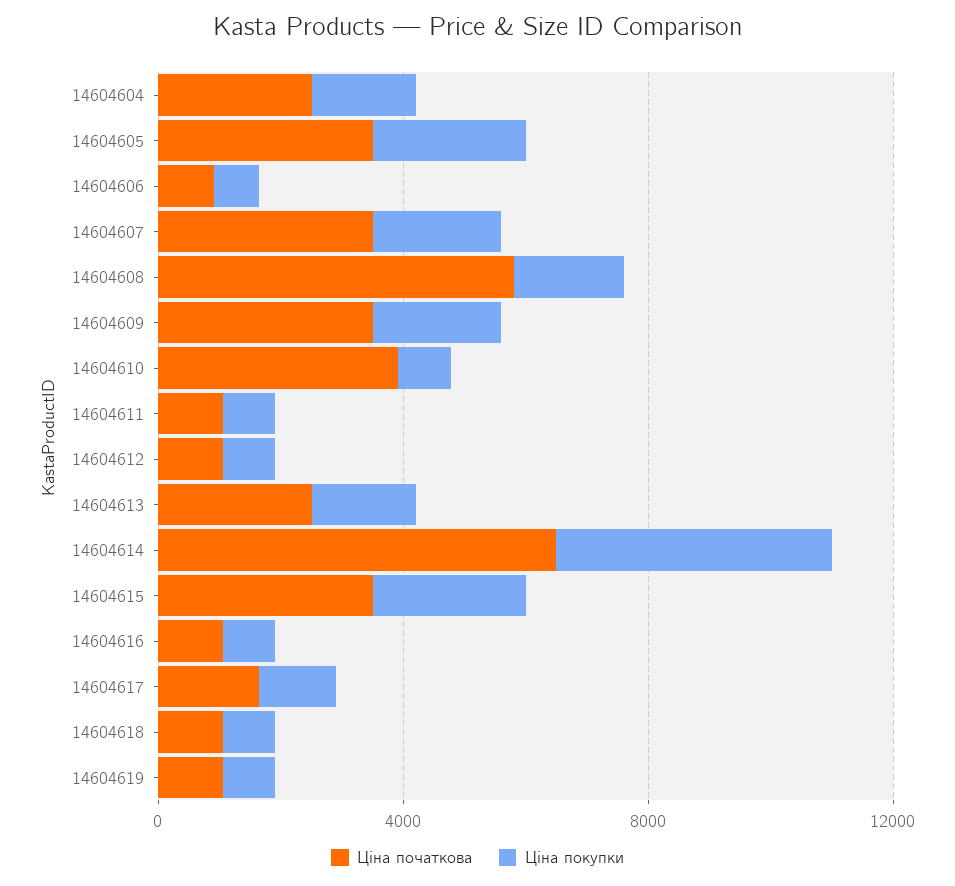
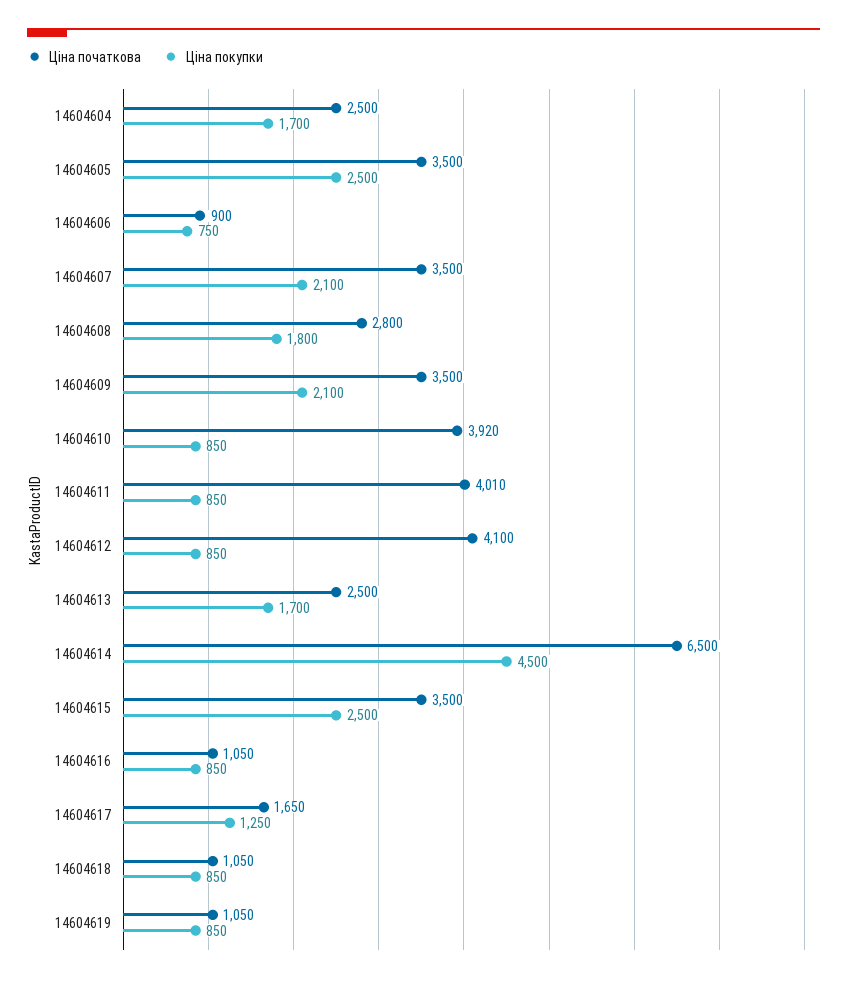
Ціна початкова, 14604608: 6000 -> 2800
Ціна початкова, 14604611: 1000 -> 4010
Ціна початкова, 14604612: 1000 -> 4100

